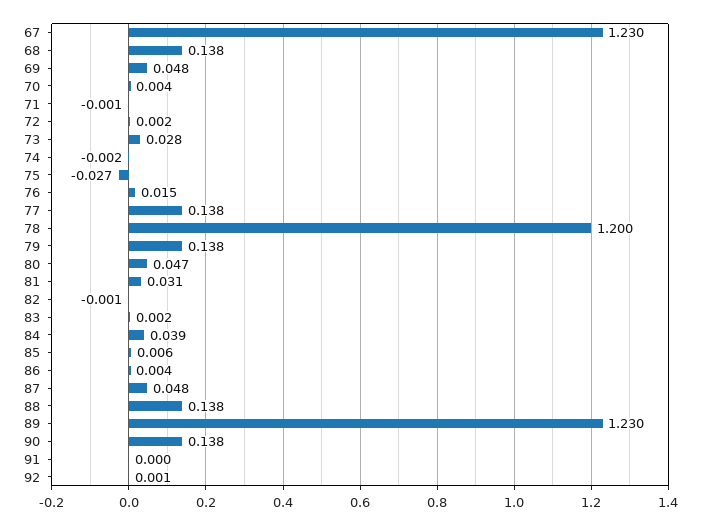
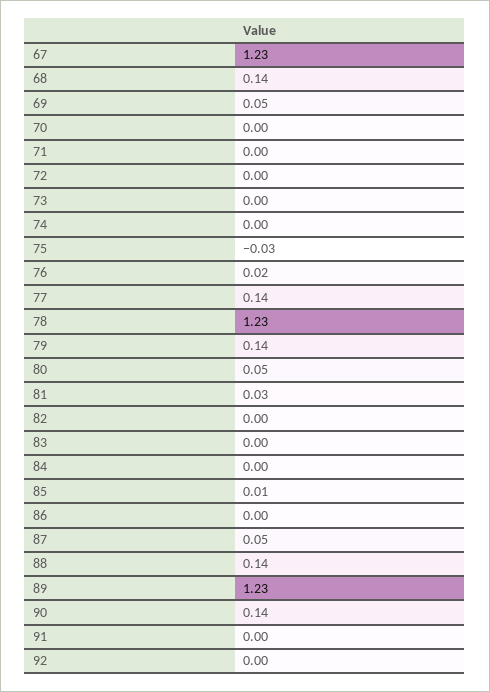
73: 0.028 -> 0
78: 1.2 -> 1.23
84: 0.039 -> 0

